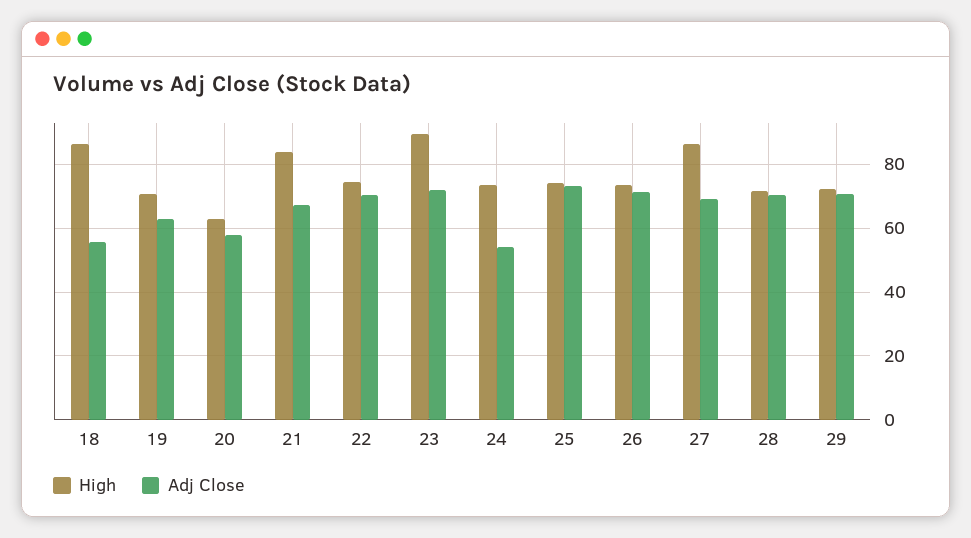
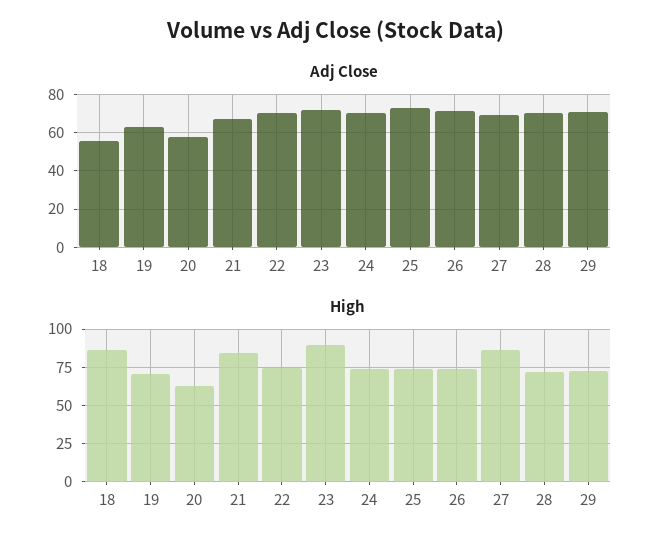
Adj Close, 24: 54 -> 70

